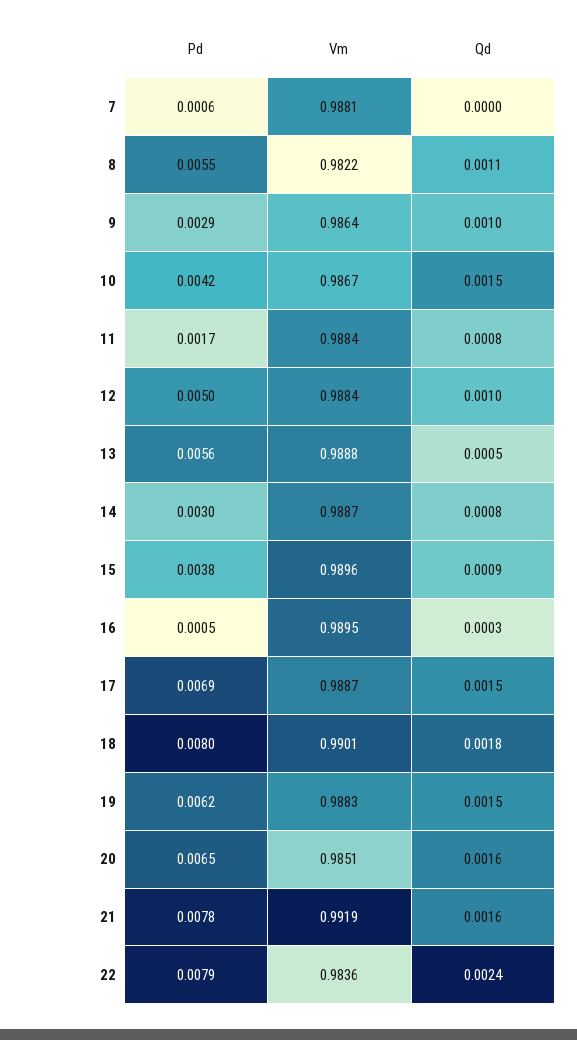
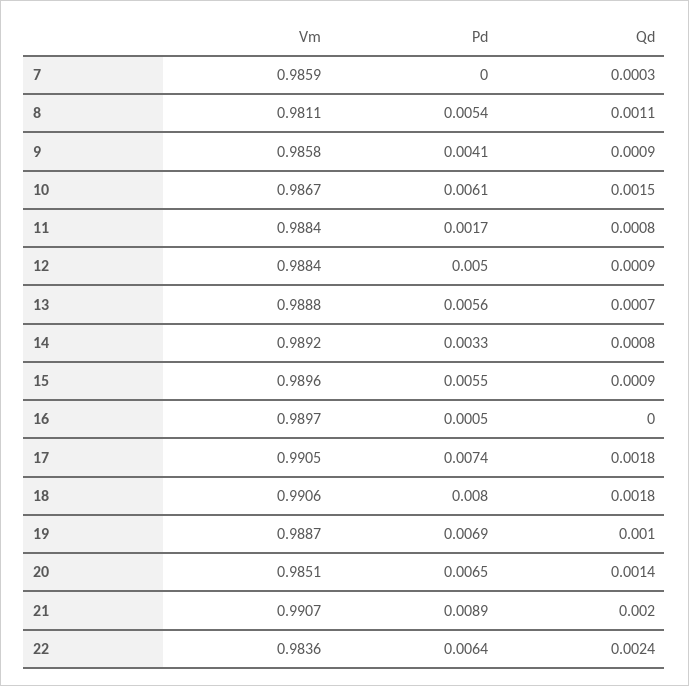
Pd, 7: 0.0006 -> 0
Vm, 7: 0.9881 -> 0.9859
Qd, 7: 0 -> 0.0003
Pd, 8: 0.0055 -> 0.0054
Vm, 8: 0.9822 -> 0.9811
Pd, 9: 0.0029 -> 0.0041
Vm, 9: 0.9864 -> 0.9858
Qd, 9: 0.001 -> 0.0009
Pd, 10: 0.0042 -> 0.0061
Qd, 12: 0.001 -> 0.0009
Qd, 13: 0.0005 -> 0.0007
Pd, 14: 0.003 -> 0.0033
Vm, 14: 0.9887 -> 0.9892
Pd, 15: 0.0038 -> 0.0055
Vm, 16: 0.9895 -> 0.9897
Qd, 16: 0.0003 -> 0
Pd, 17: 0.0069 -> 0.0074
Vm, 17: 0.9887 -> 0.9905
Qd, 17: 0.0015 -> 0.0018
Vm, 18: 0.9901 -> 0.9906
Pd, 19: 0.0062 -> 0.0069
Vm, 19: 0.9883 -> 0.9887
Qd, 19: 0.0015 -> 0.001
Qd, 20: 0.0016 -> 0.0014
Pd, 21: 0.0078 -> 0.0089
Vm, 21: 0.9919 -> 0.9907
Qd, 21: 0.0016 -> 0.002
Pd, 22: 0.0079 -> 0.0064

